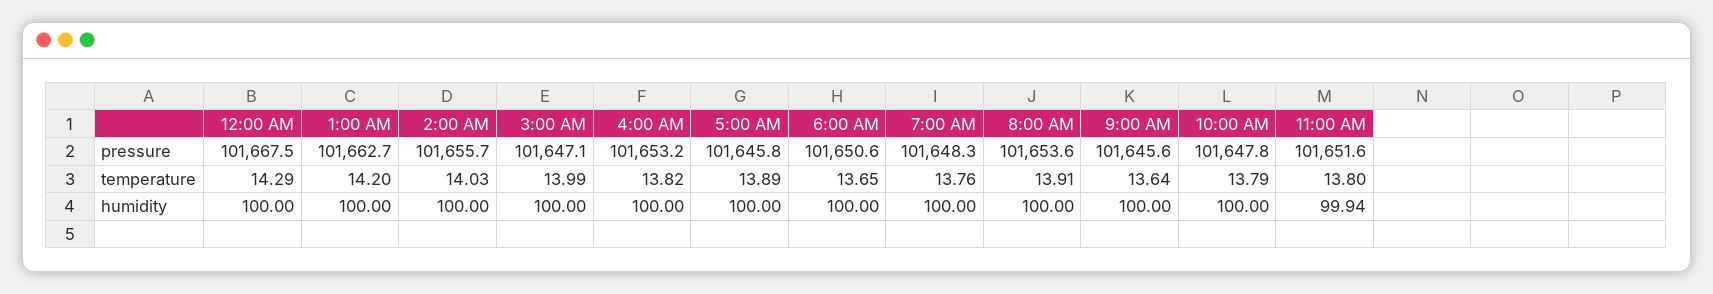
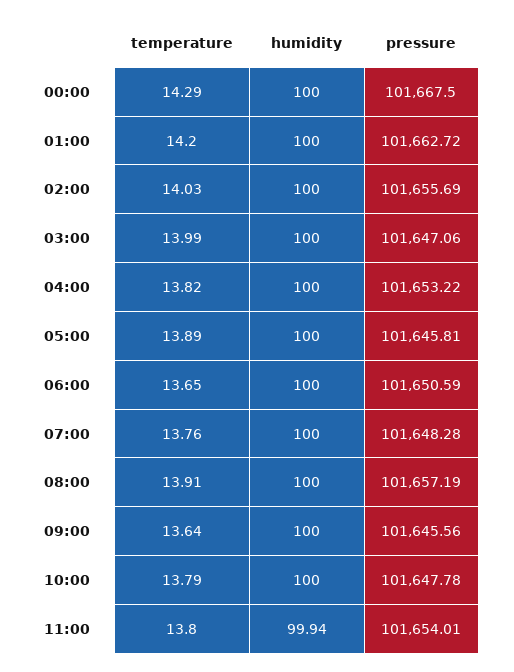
8:00 AM, pressure: 101653.6 -> 101657.19
11:00 AM, pressure: 101651.6 -> 101654.01

